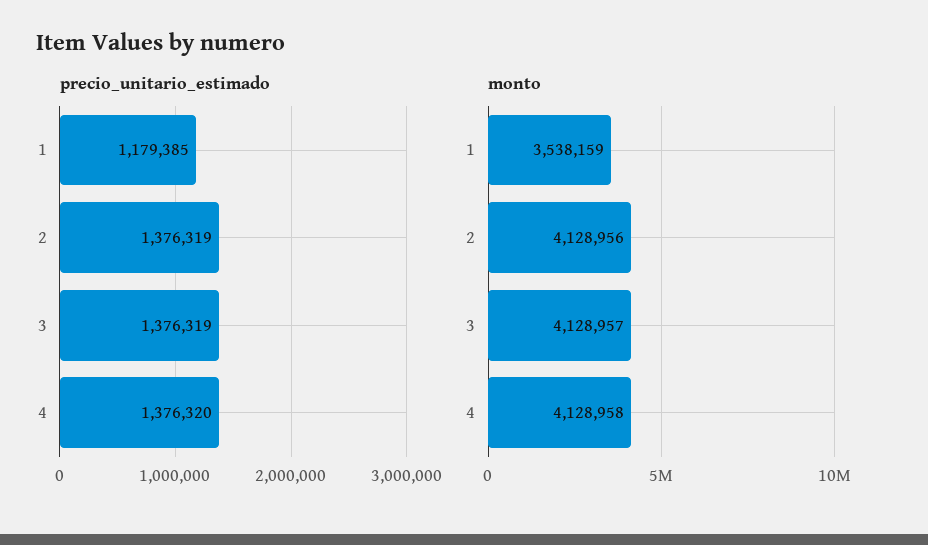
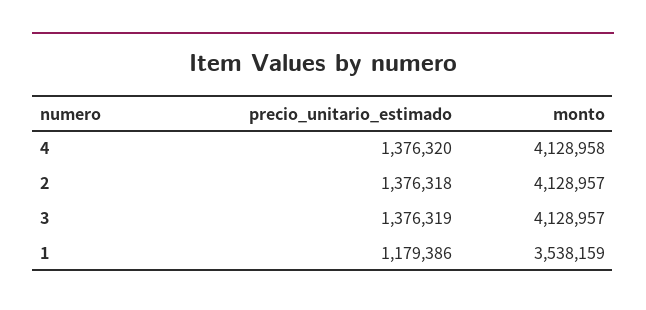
precio_unitario_estimado, 1: 1179385 -> 1179386
precio_unitario_estimado, 2: 1376319 -> 1376318
monto, 2: 4128956 -> 4128957

